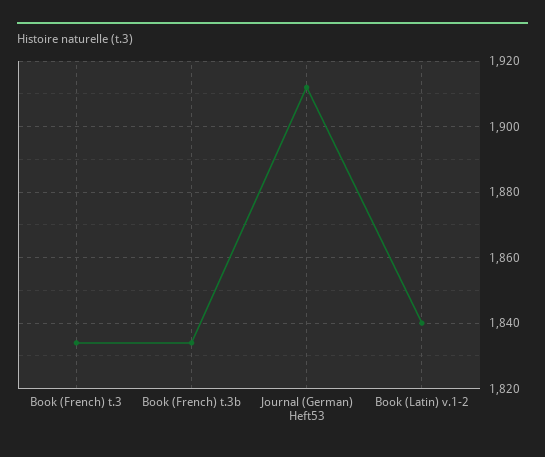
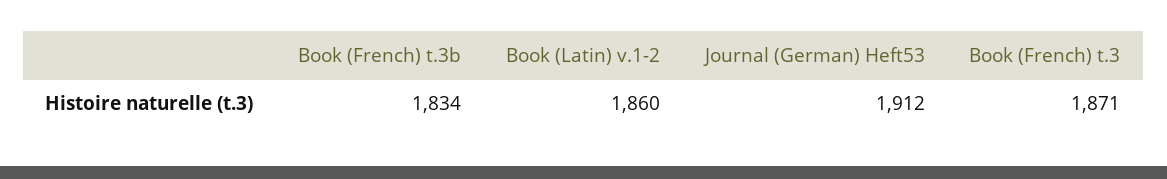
Book (French) t.3: 1835 -> 1871
Book (Latin) v.1-2: 1840 -> 1860

